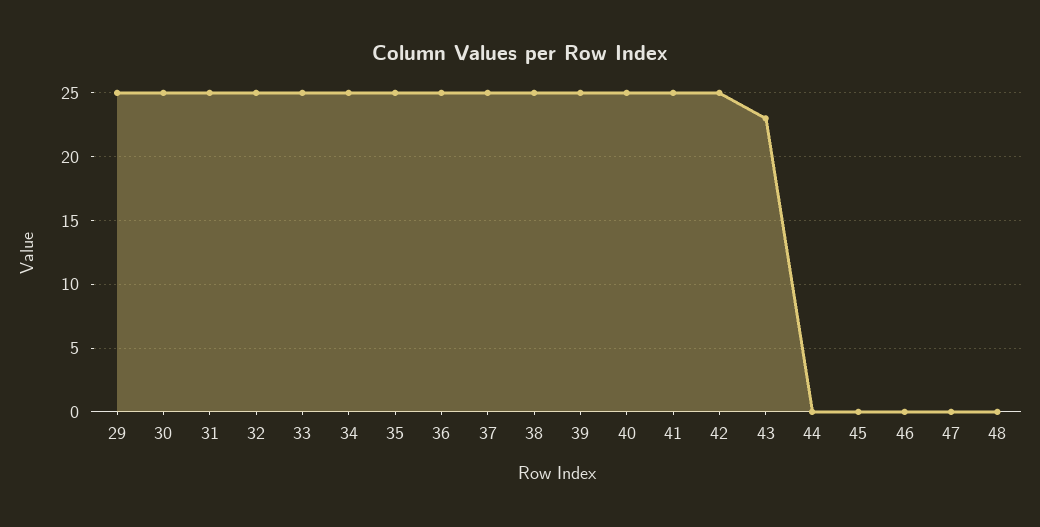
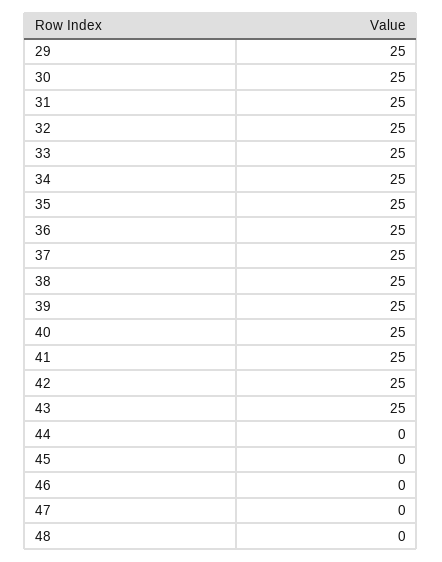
43: 23 -> 25

